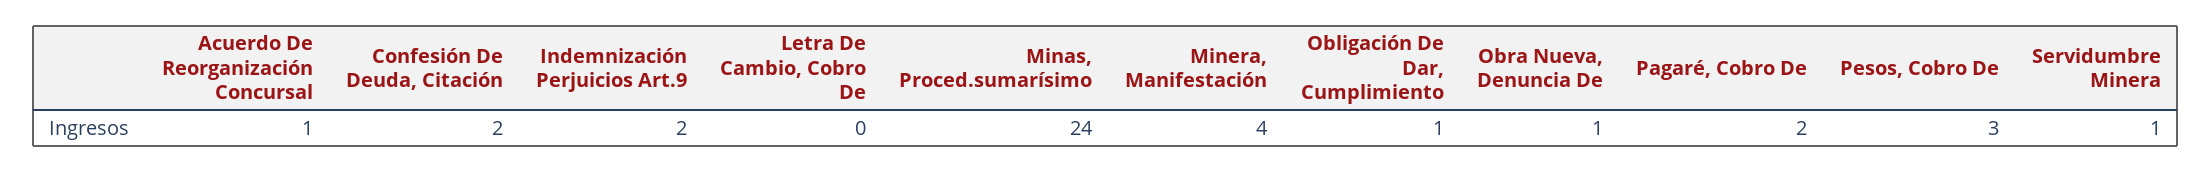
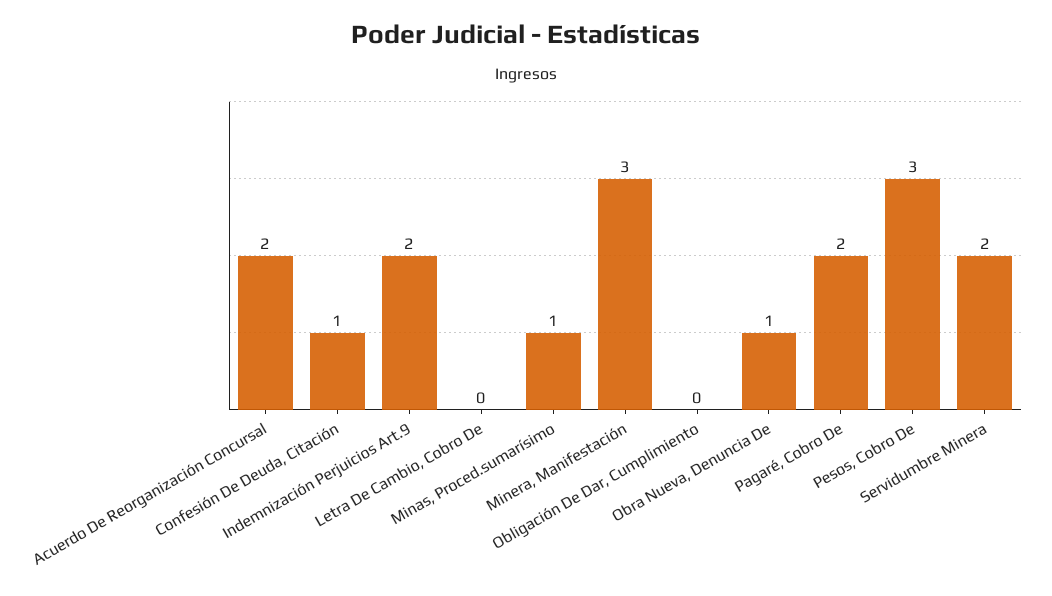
Acuerdo De Reorganización Concursal: 1 -> 2
Confesión De Deuda, Citación: 2 -> 1
Minas, Proced.sumarísimo: 24 -> 1
Minera, Manifestación: 4 -> 3
Obligación De Dar, Cumplimiento: 1 -> 0
Servidumbre Minera: 1 -> 2

